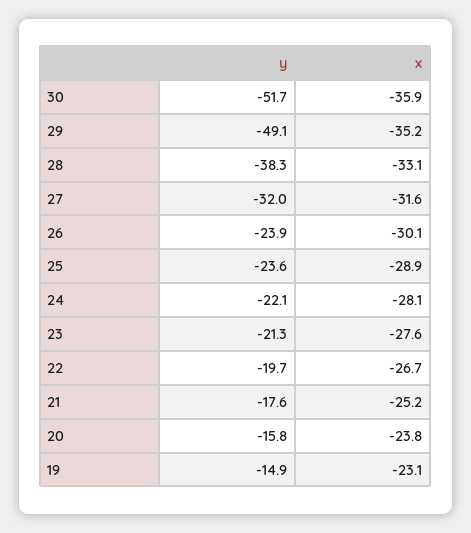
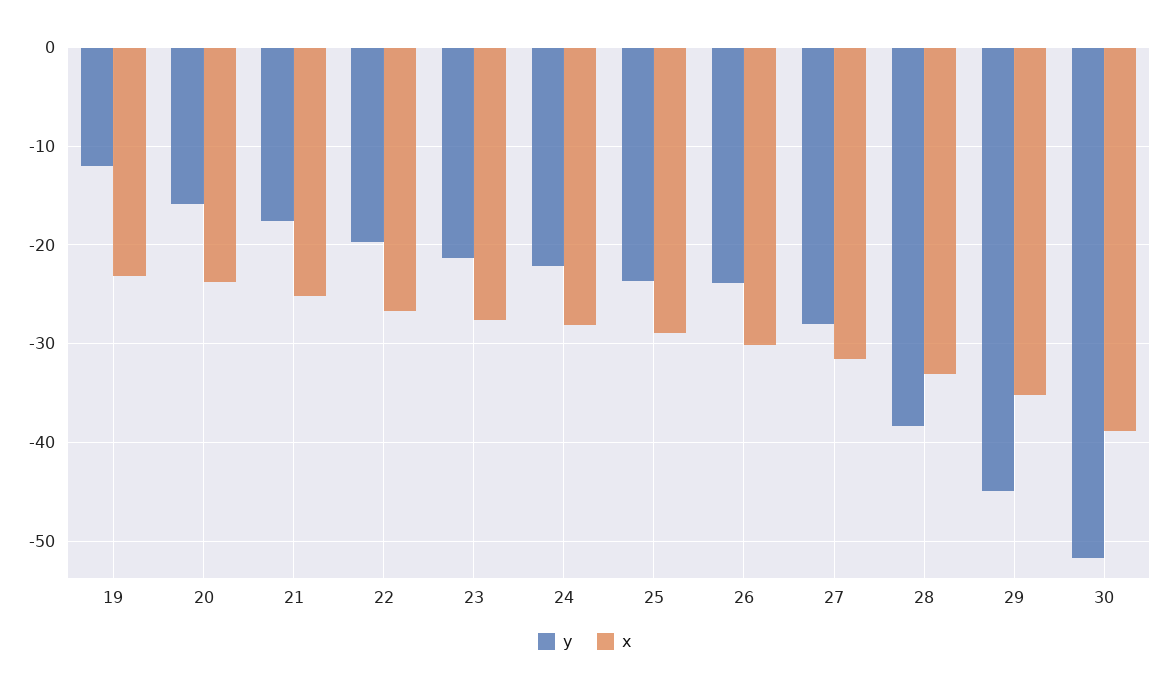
x, 30: -35.9 -> -39
y, 29: -49.1 -> -45
y, 27: -32 -> -28
y, 19: -14.9 -> -12

